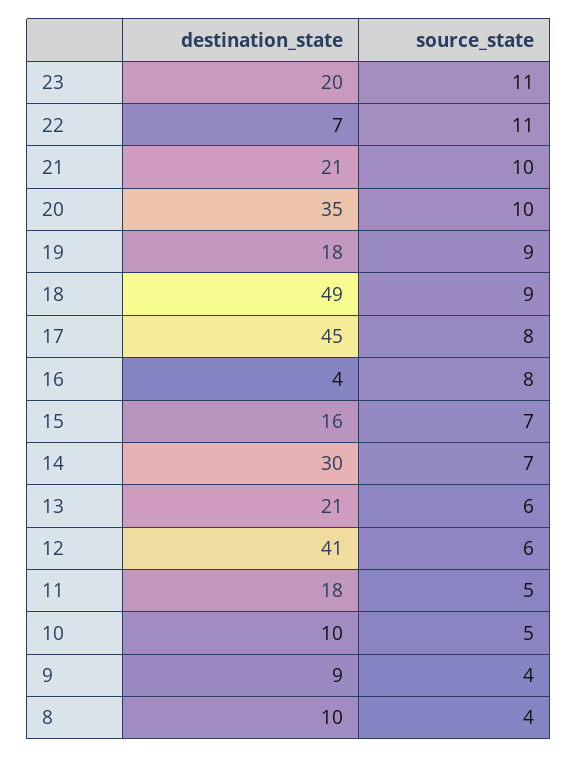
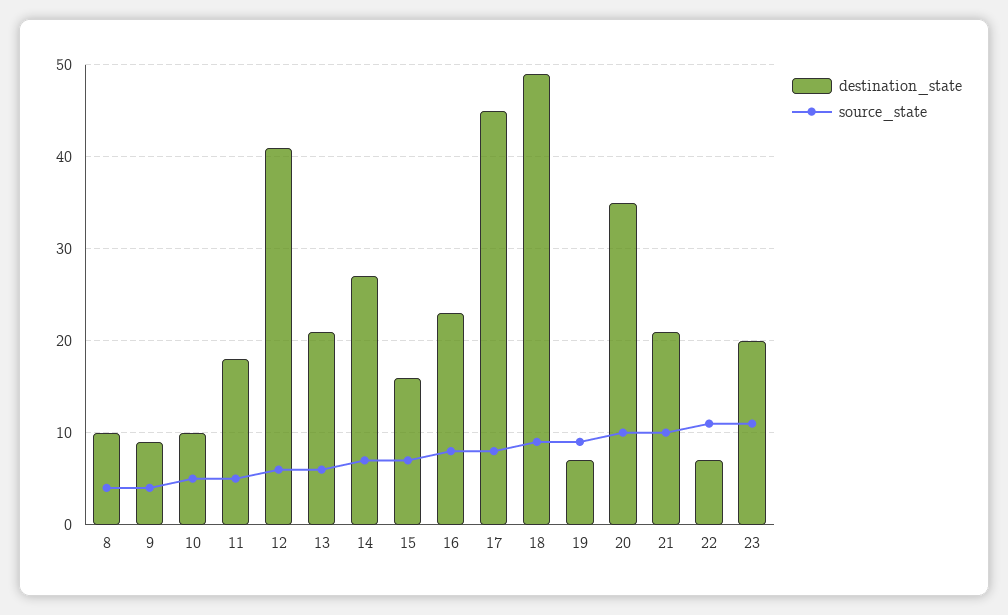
destination_state, 19: 18 -> 7
destination_state, 16: 4 -> 23
destination_state, 14: 30 -> 27

